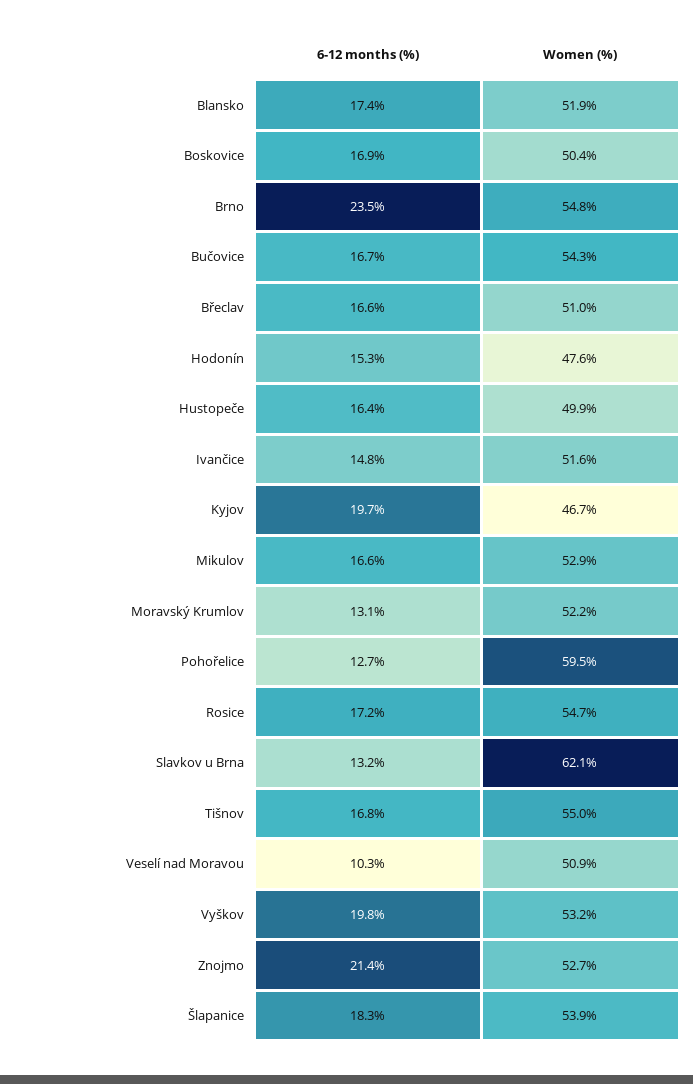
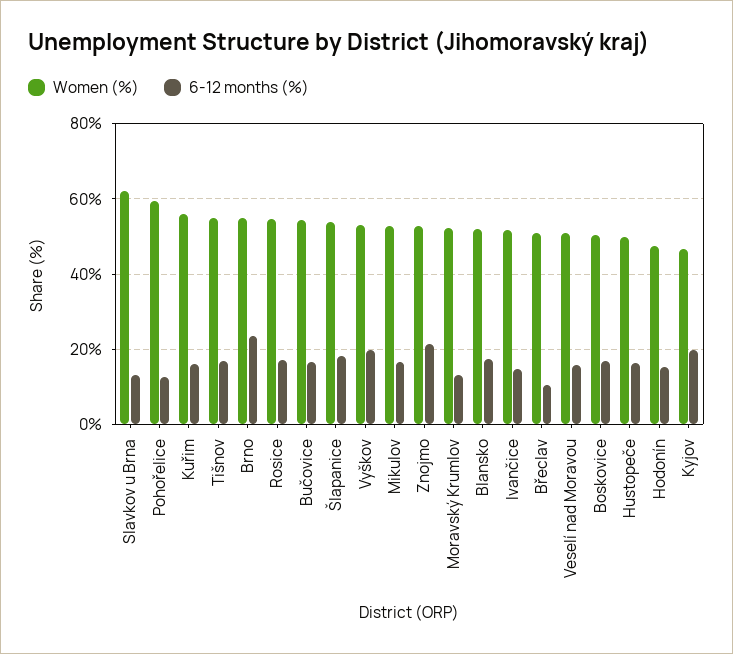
6-12 months (%), Břeclav: 16.6 -> 10
6-12 months (%), Veselí nad Moravou: 10.3 -> 16
Women (%), Kuřim: none -> 56
6-12 months (%), Kuřim: none -> 16

